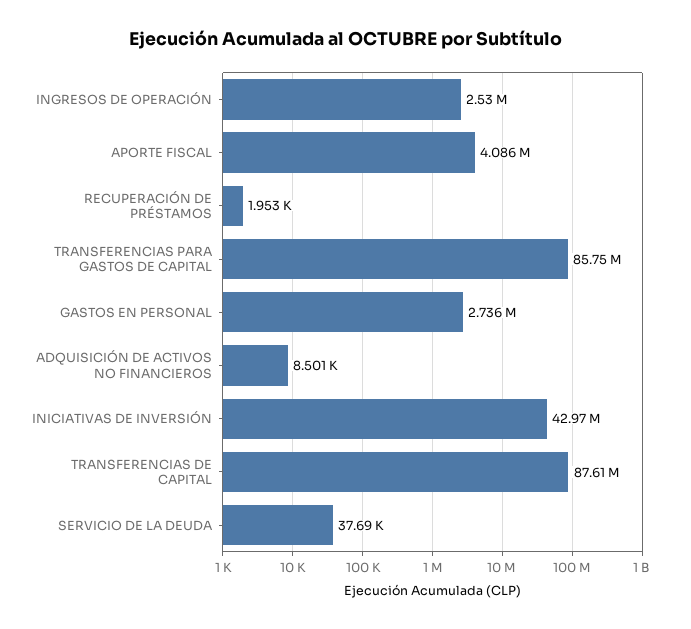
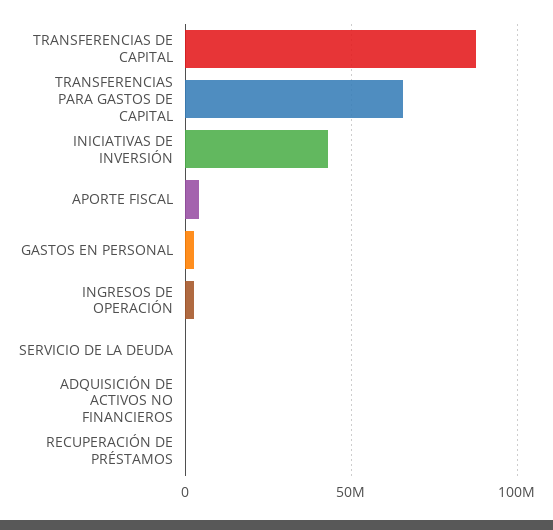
TRANSFERENCIAS PARA GASTOS DE CAPITAL: 85750000 -> 65000000

